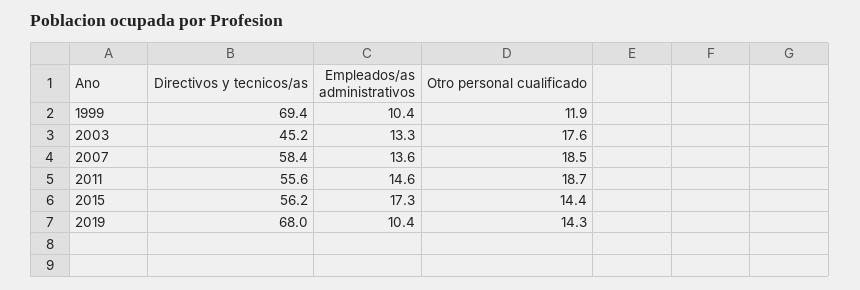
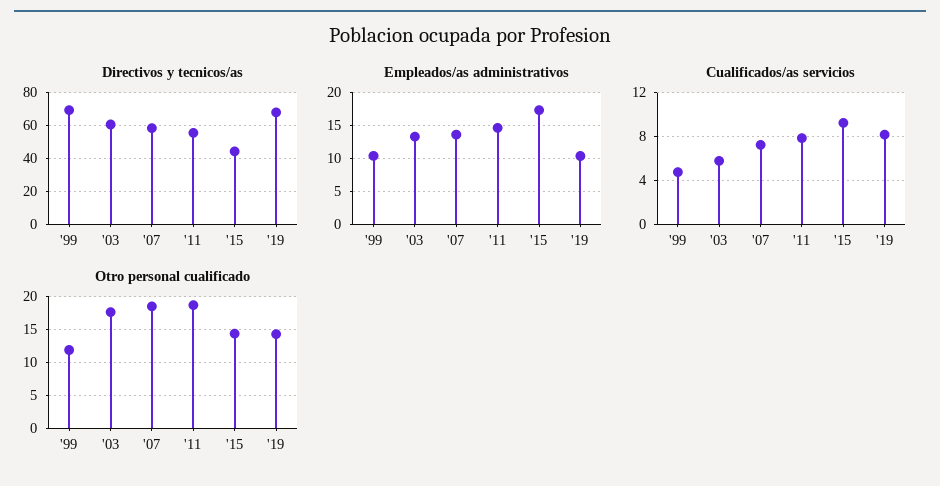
Directivos y tecnicos/as, 2003: 45.2 -> 60
Directivos y tecnicos/as, 2015: 56.2 -> 45
Cualificados/as servicios, 1999: none -> 5
Cualificados/as servicios, 2003: none -> 6
Cualificados/as servicios, 2007: none -> 7
Cualificados/as servicios, 2011: none -> 8
Cualificados/as servicios, 2015: none -> 9
Cualificados/as servicios, 2019: none -> 8

